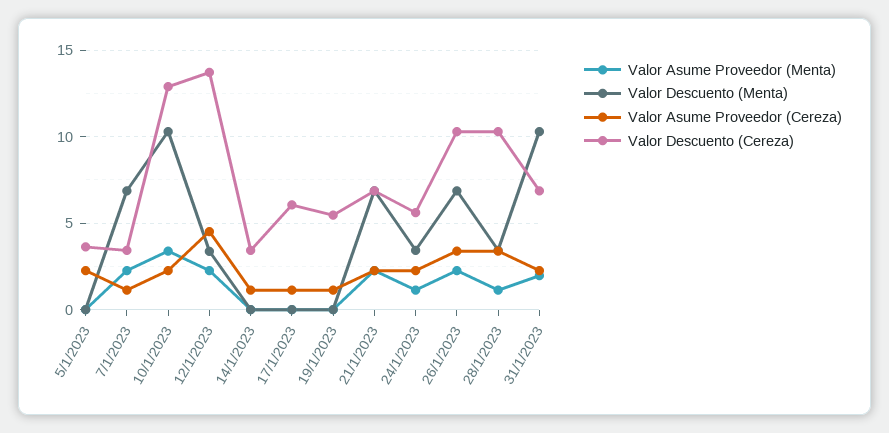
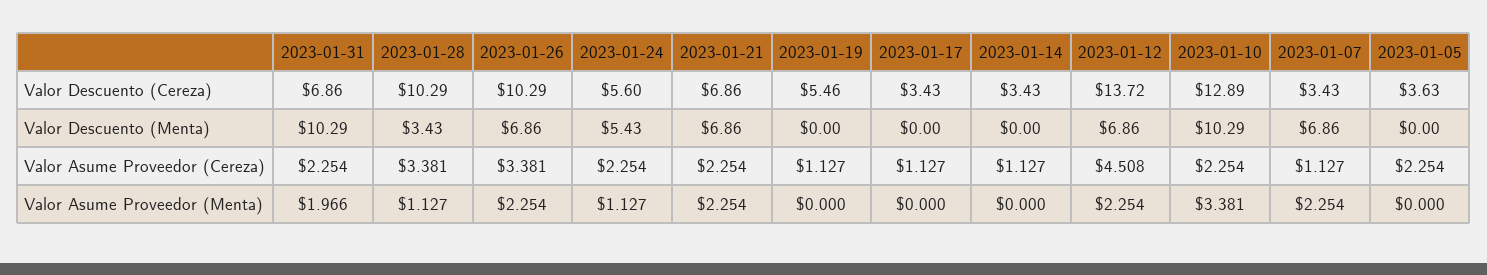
Valor Descuento (Menta), 12/1/2023: 3.5 -> 6.86
Valor Descuento (Cereza), 17/1/2023: 6 -> 3.43
Valor Descuento (Menta), 24/1/2023: 3.5 -> 5.43

